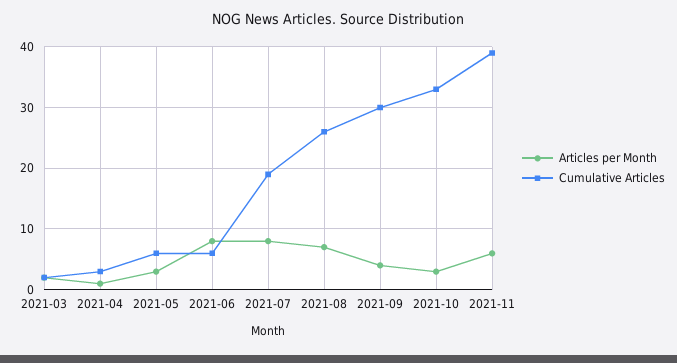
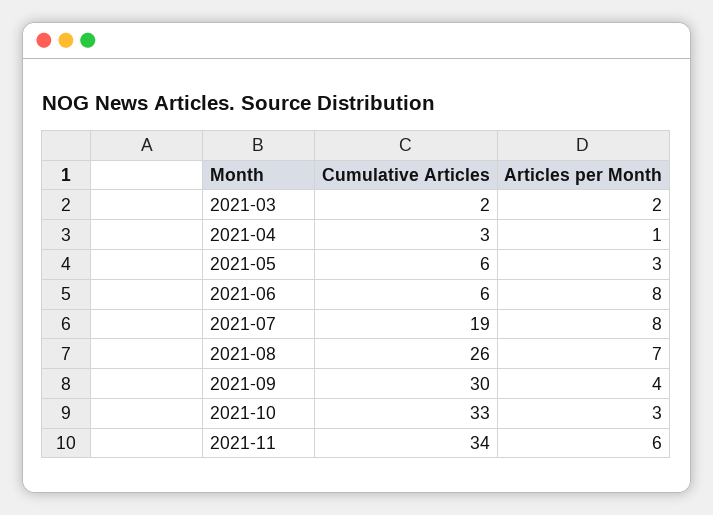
Cumulative Articles, 2021-11: 39 -> 34

